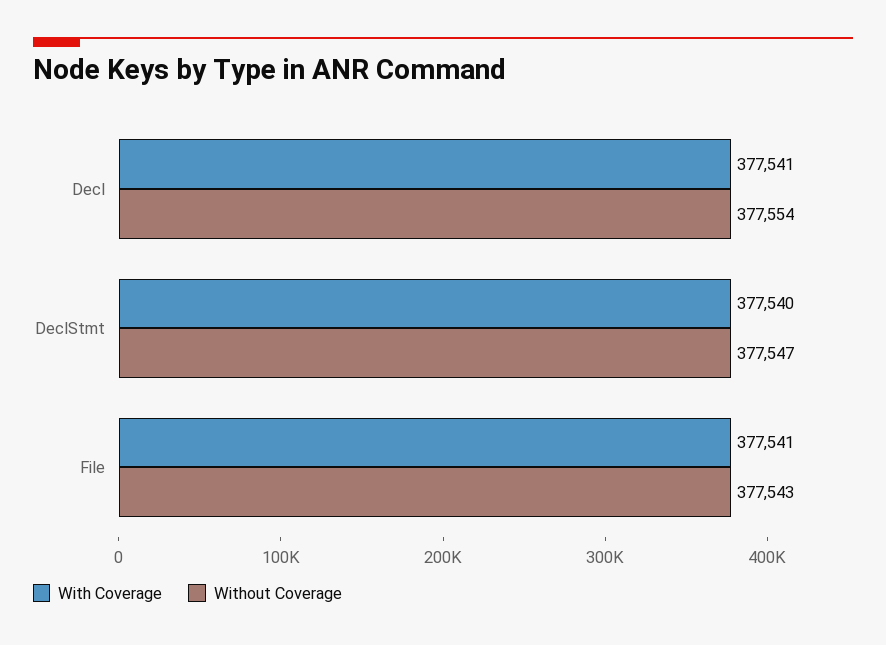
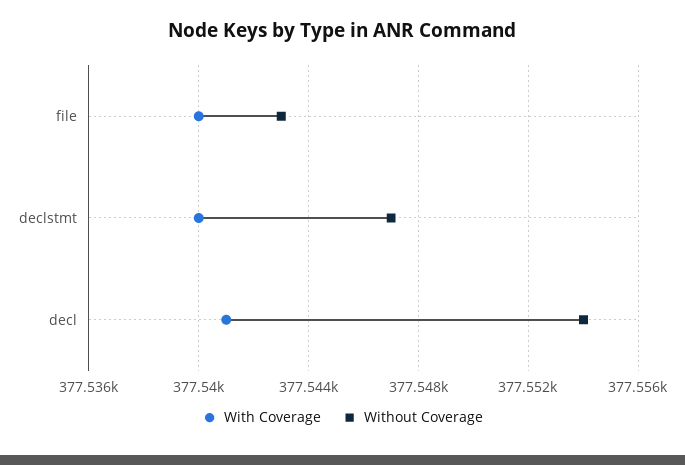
With Coverage, File: 377541 -> 377540

